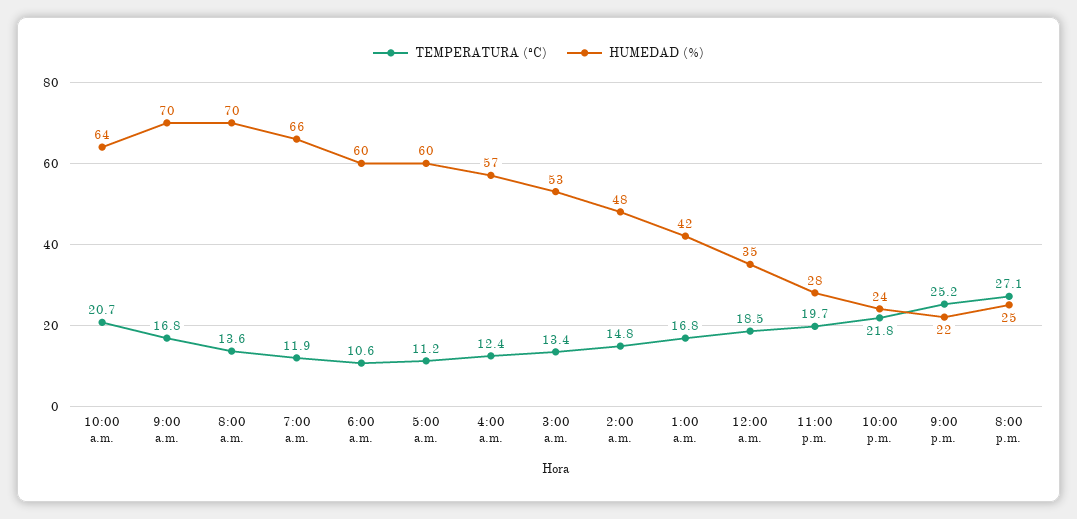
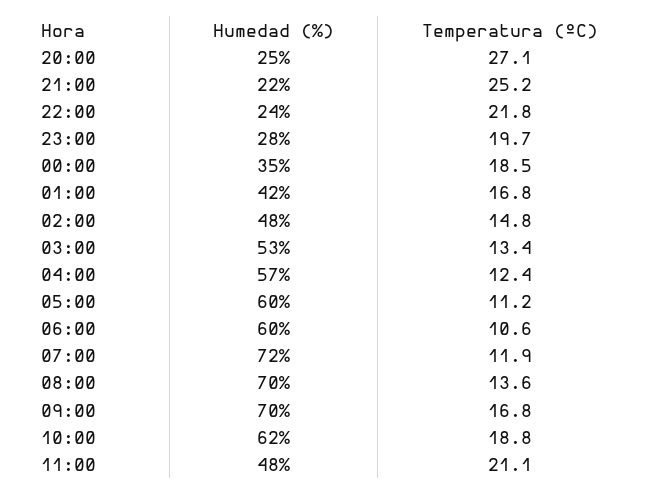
TEMPERATURA (ºC), 10:00 a.m.: 20.7 -> 18.8
HUMEDAD (%), 10:00 a.m.: 64 -> 62
HUMEDAD (%), 7:00 a.m.: 66 -> 72
HUMEDAD (%), 11:00: none -> 48
TEMPERATURA (ºC), 11:00: none -> 21.1

